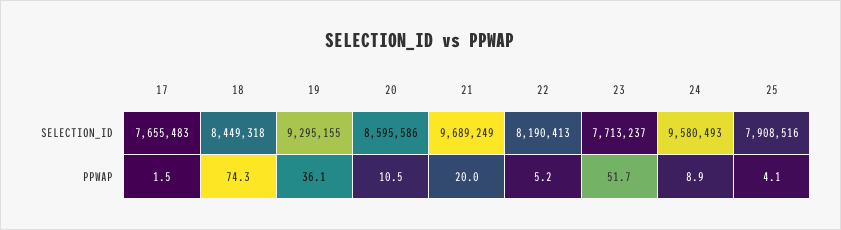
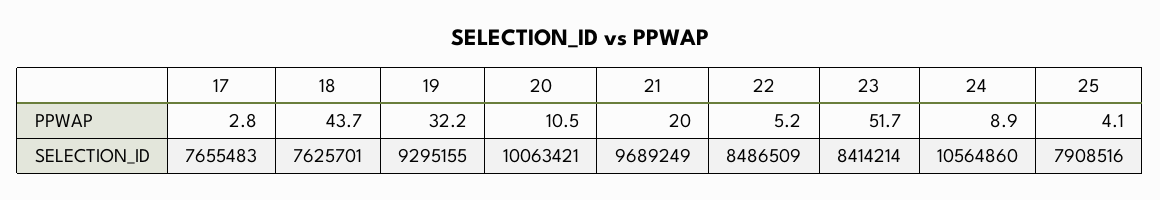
18, SELECTION_ID: 8449318 -> 7625701
20, SELECTION_ID: 8595586 -> 10063421
22, SELECTION_ID: 8190413 -> 8486509
23, SELECTION_ID: 7713237 -> 8414214
24, SELECTION_ID: 9580493 -> 10564860
17, PPWAP: 1.5 -> 2.8
18, PPWAP: 74.3 -> 43.7
19, PPWAP: 36.1 -> 32.2

